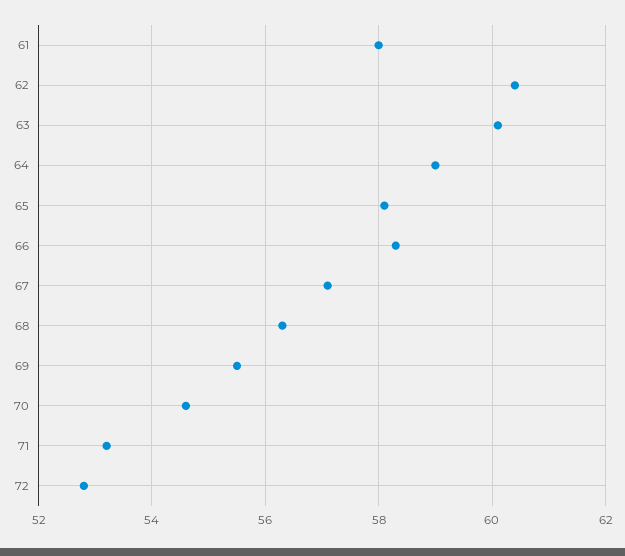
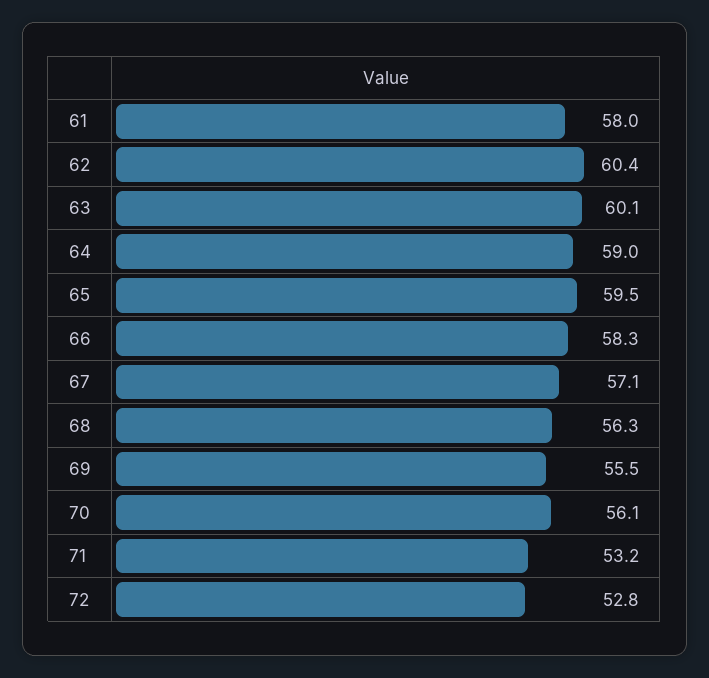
65: 58 -> 59.5
70: 54.5 -> 56.1

